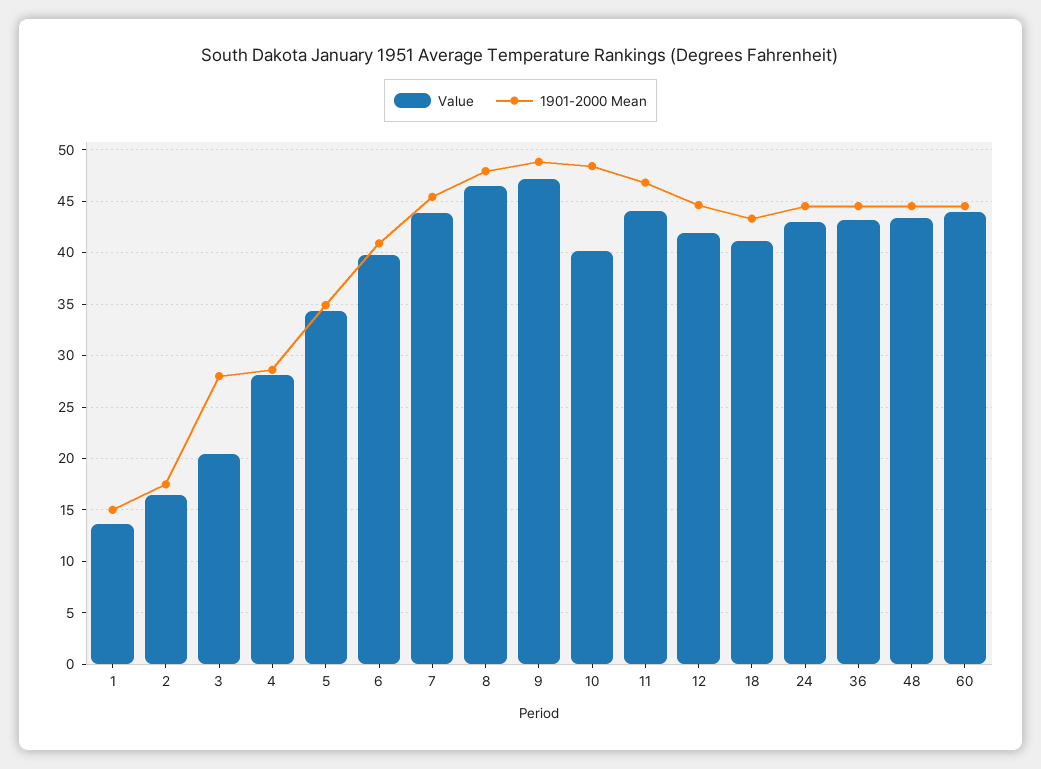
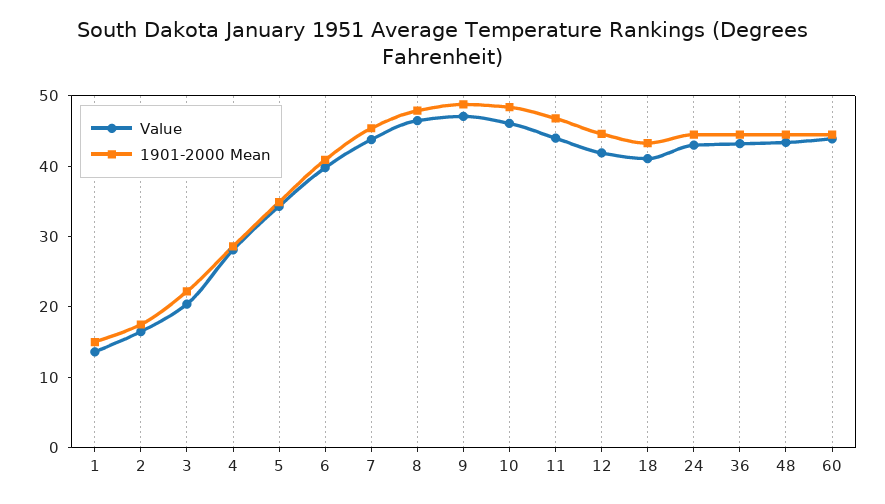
1901-2000 Mean, 3: 28 -> 22
Value, 10: 40 -> 46

